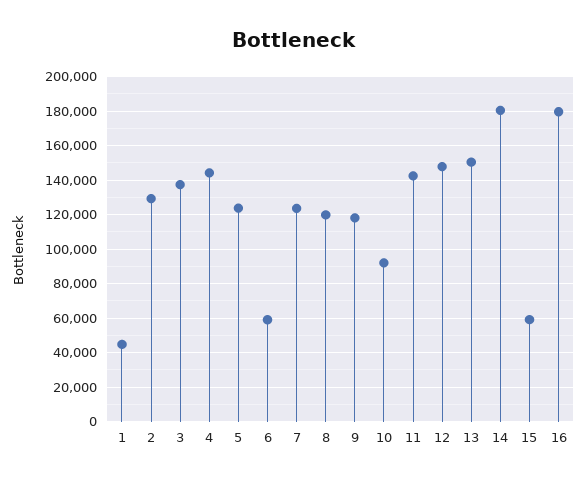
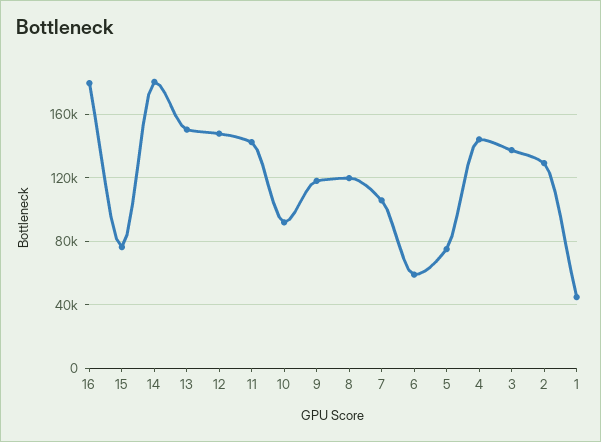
5: 125000 -> 75000
7: 125000 -> 105000
15: 60000 -> 75000

